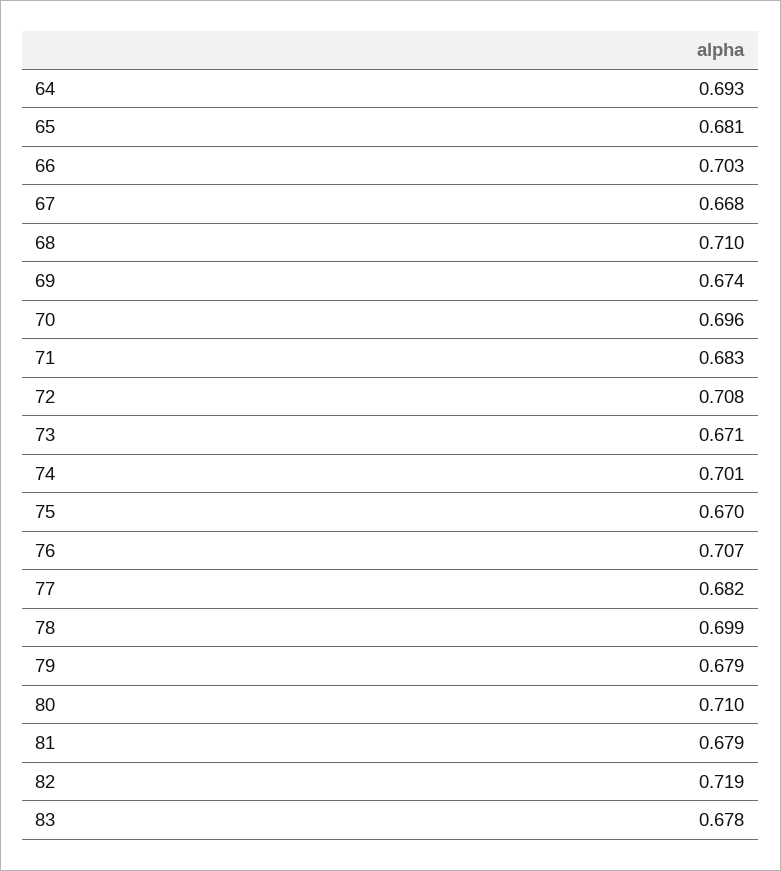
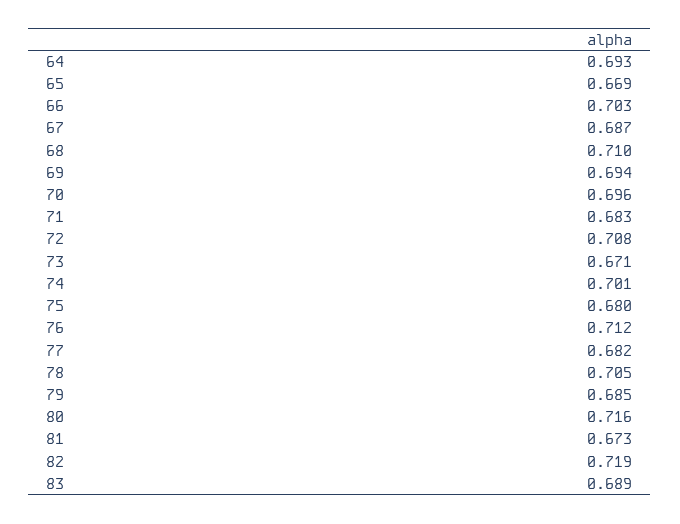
65: 0.681 -> 0.669
67: 0.668 -> 0.687
69: 0.674 -> 0.694
75: 0.67 -> 0.68
76: 0.707 -> 0.712
78: 0.699 -> 0.705
79: 0.679 -> 0.685
80: 0.71 -> 0.716
81: 0.679 -> 0.673
83: 0.678 -> 0.689

